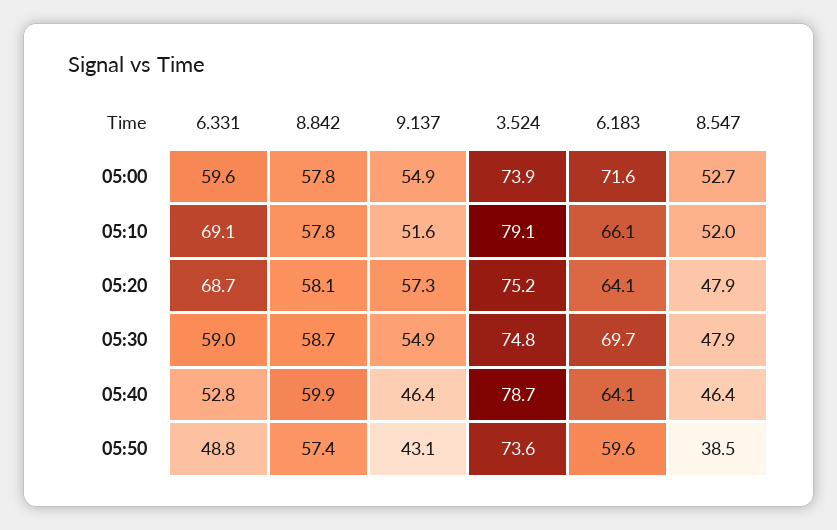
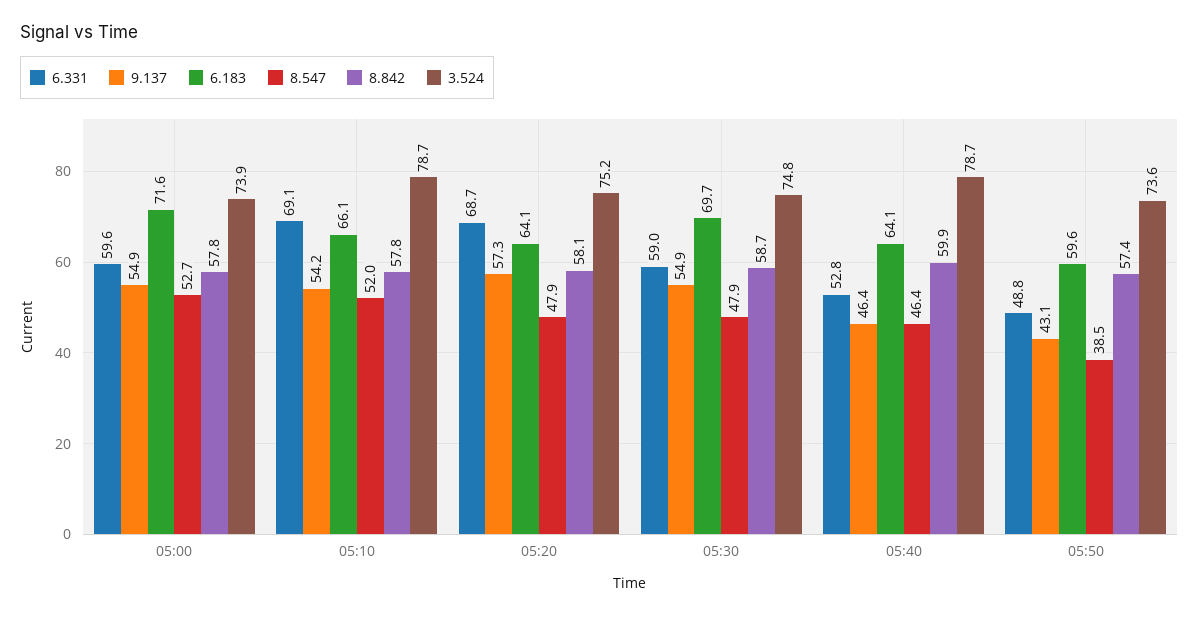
9.137, 05:10: 51.6 -> 54.2
3.524, 05:10: 79.1 -> 78.7

